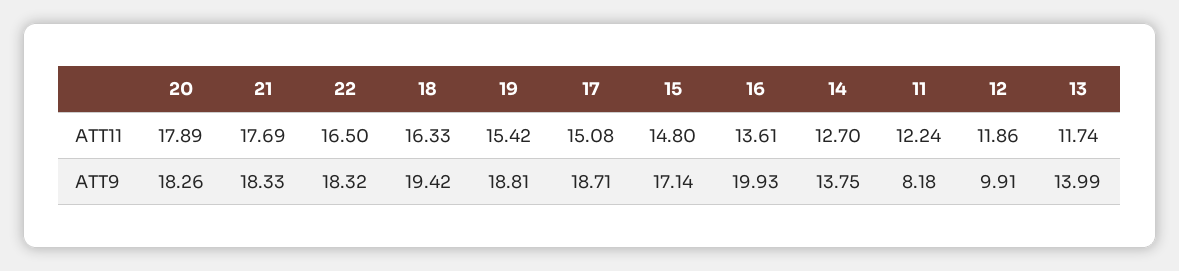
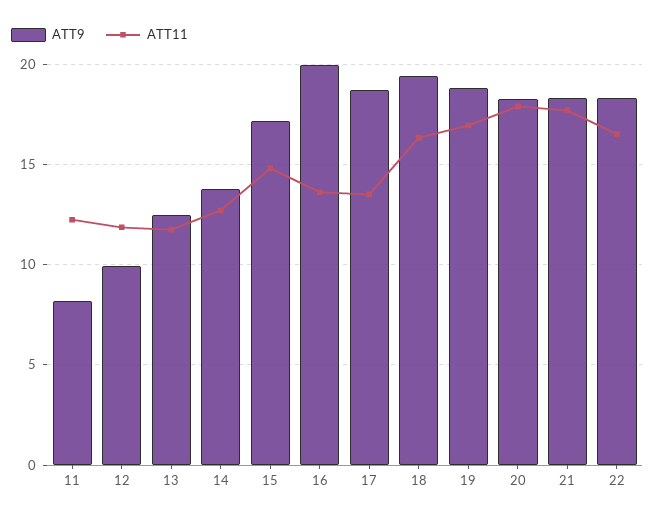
ATT11, 19: 15.42 -> 17
ATT11, 17: 15.08 -> 13.5
ATT9, 13: 13.99 -> 12.5

